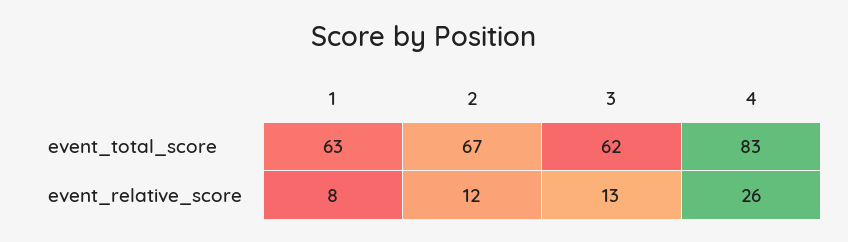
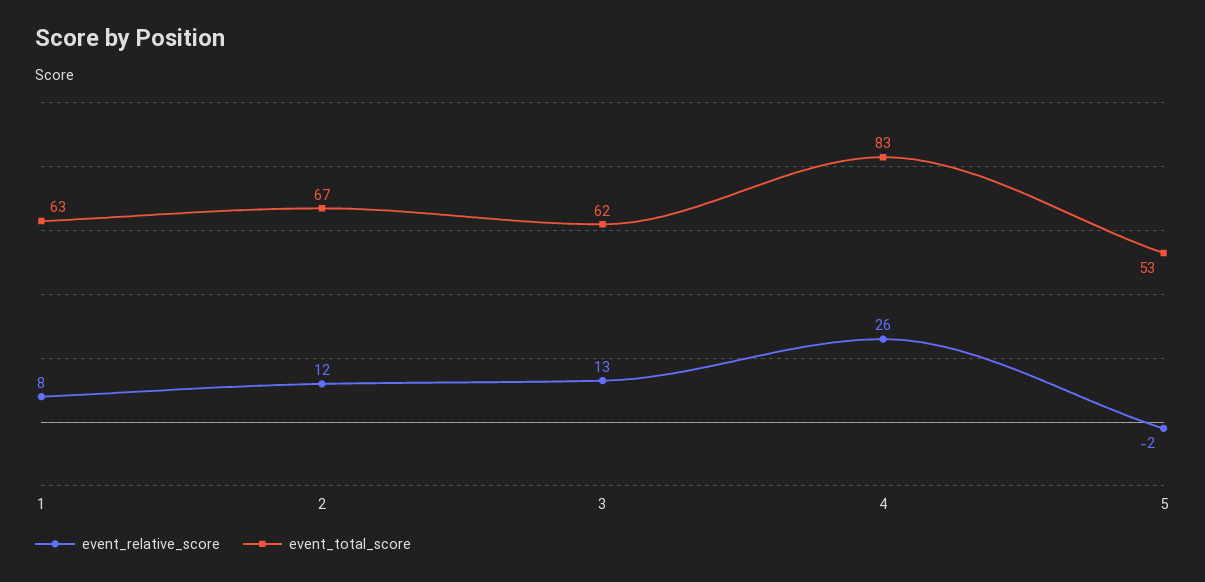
event_relative_score, 5: none -> -2
event_total_score, 5: none -> 53

